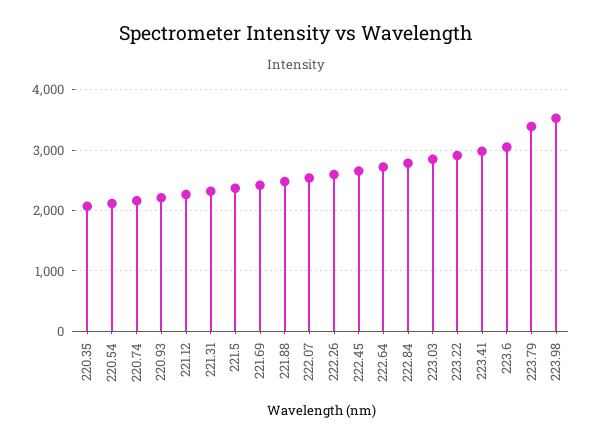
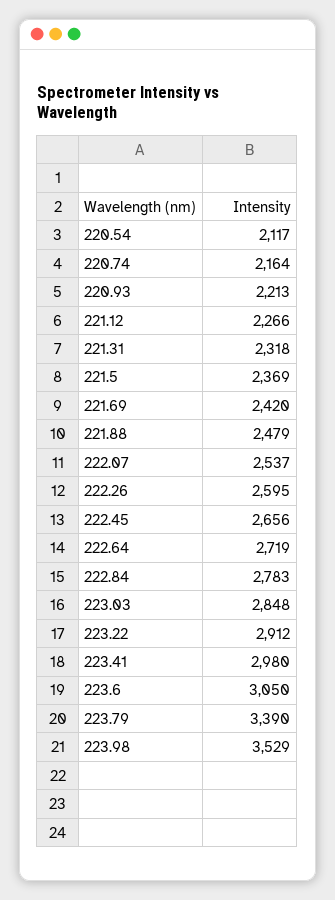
220.35: 2100 -> none

